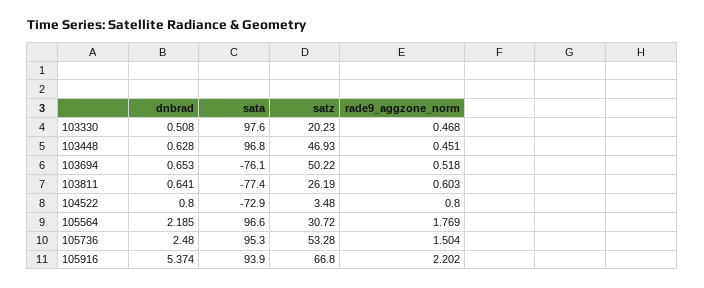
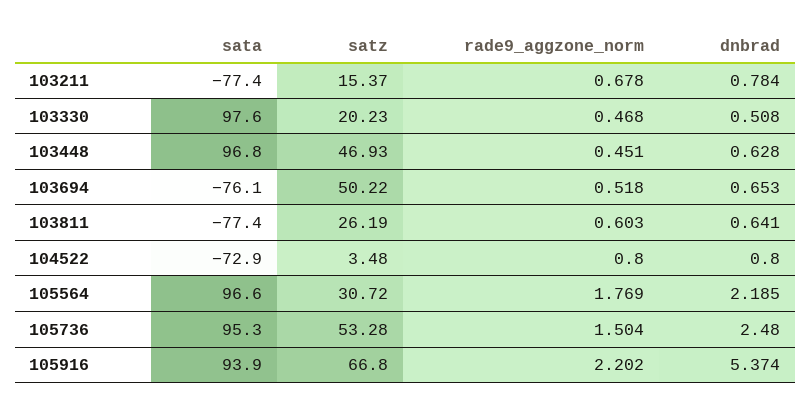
sata, 103211: none -> -77.4
satz, 103211: none -> 15.37
rade9_aggzone_norm, 103211: none -> 0.678
dnbrad, 103211: none -> 0.784

